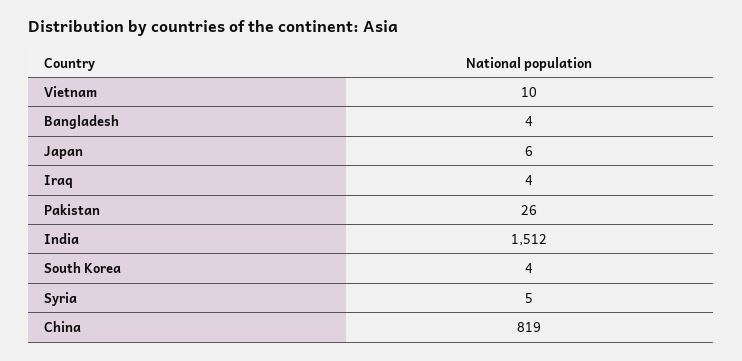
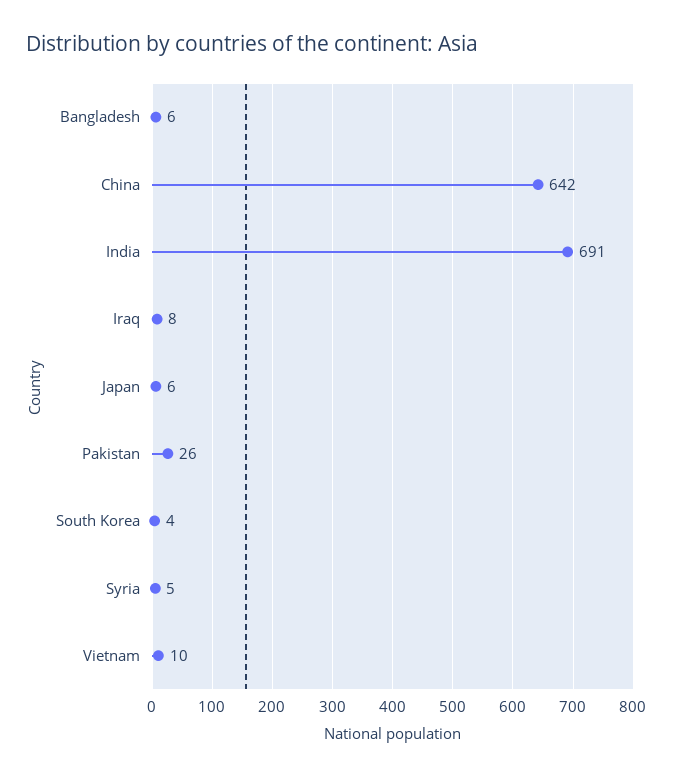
Bangladesh: 4 -> 6
Iraq: 4 -> 8
India: 1512 -> 691
China: 819 -> 642

